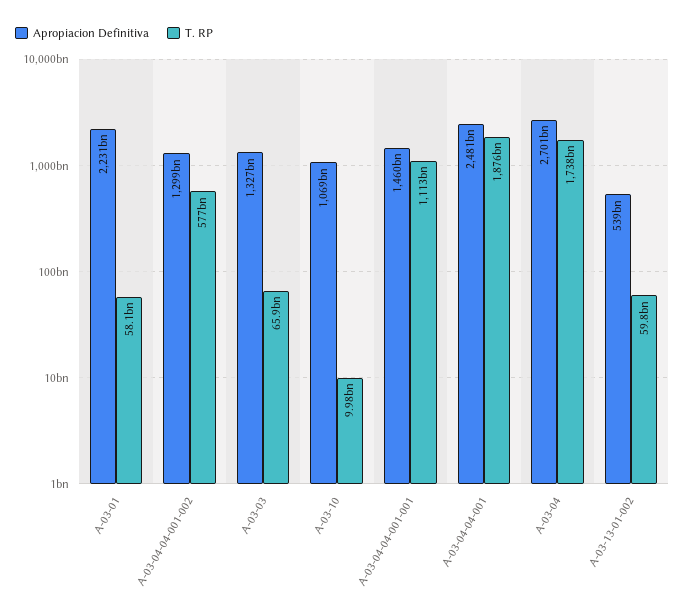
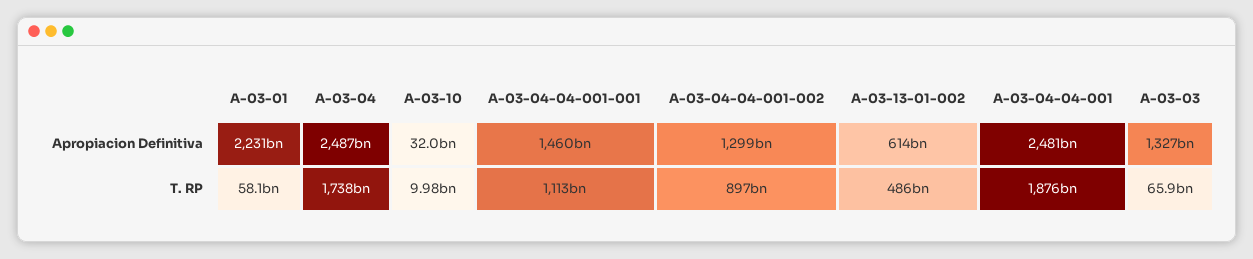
T. RP, A-03-04-04-001-002: 577000000000 -> 897000000000
Apropiacion Definitiva, A-03-10: 1069000000000 -> 32000000000
Apropiacion Definitiva, A-03-04: 2701000000000 -> 2487000000000
Apropiacion Definitiva, A-03-13-01-002: 539000000000 -> 614000000000
T. RP, A-03-13-01-002: 59800000000 -> 486000000000

